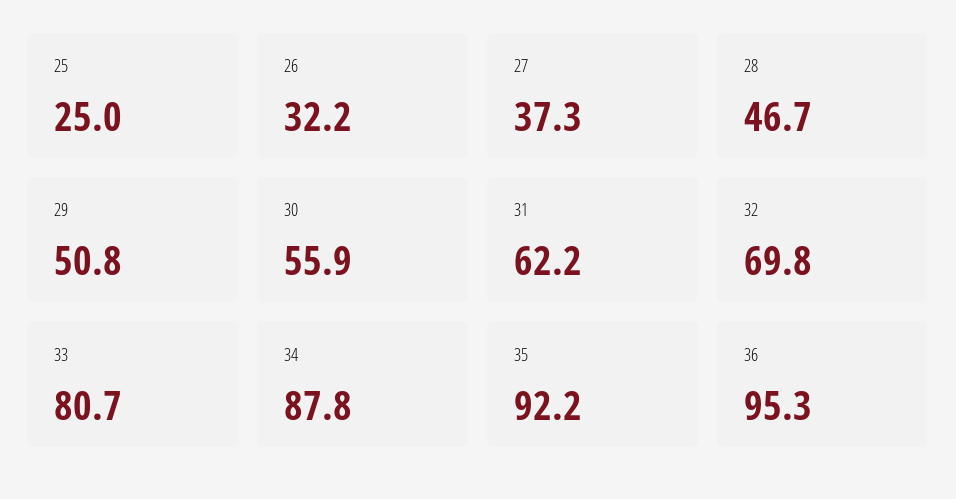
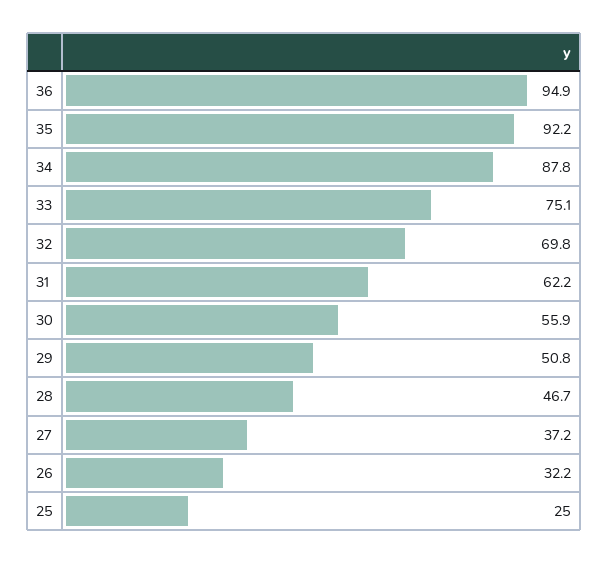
27: 37.3 -> 37.2
33: 80.7 -> 75.1
36: 95.3 -> 94.9

